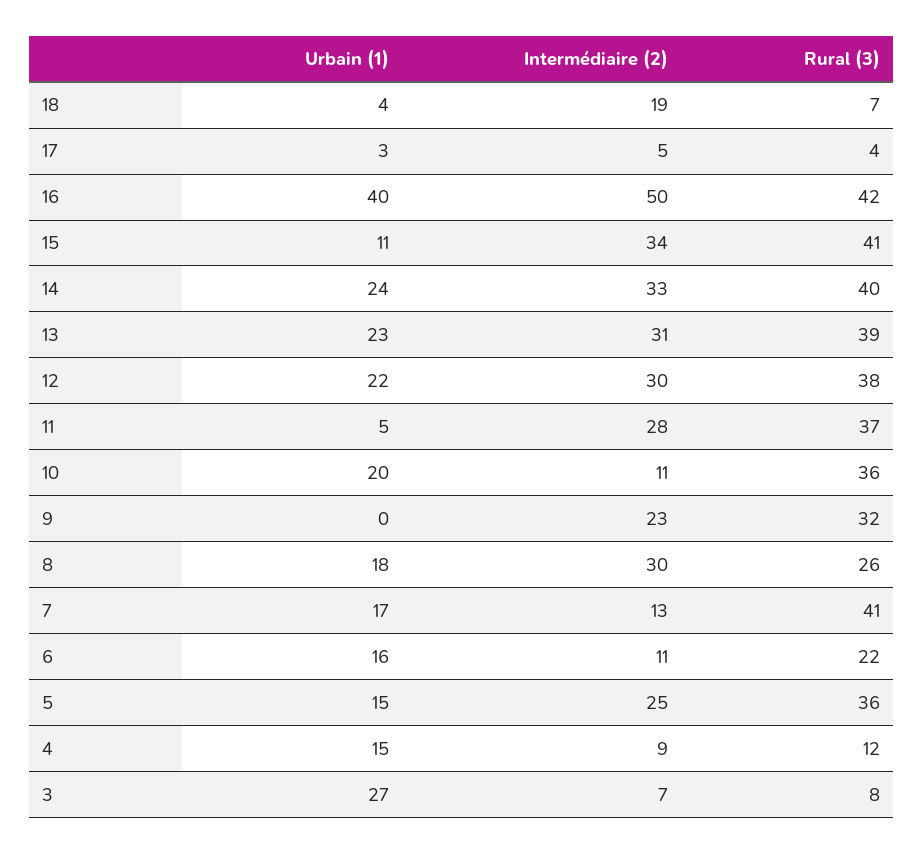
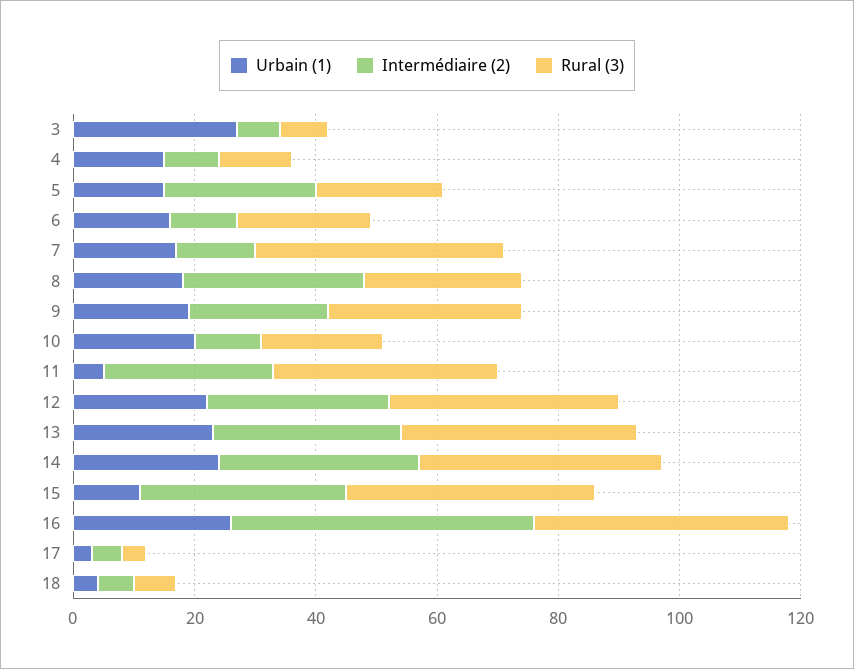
Intermédiaire (2), 18: 19 -> 5
Urbain (1), 16: 40 -> 25
Rural (3), 10: 36 -> 20
Urbain (1), 9: 0 -> 20
Rural (3), 5: 36 -> 20

